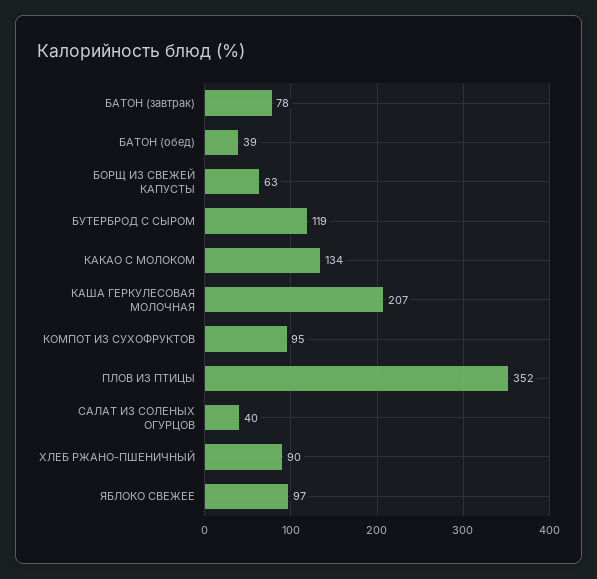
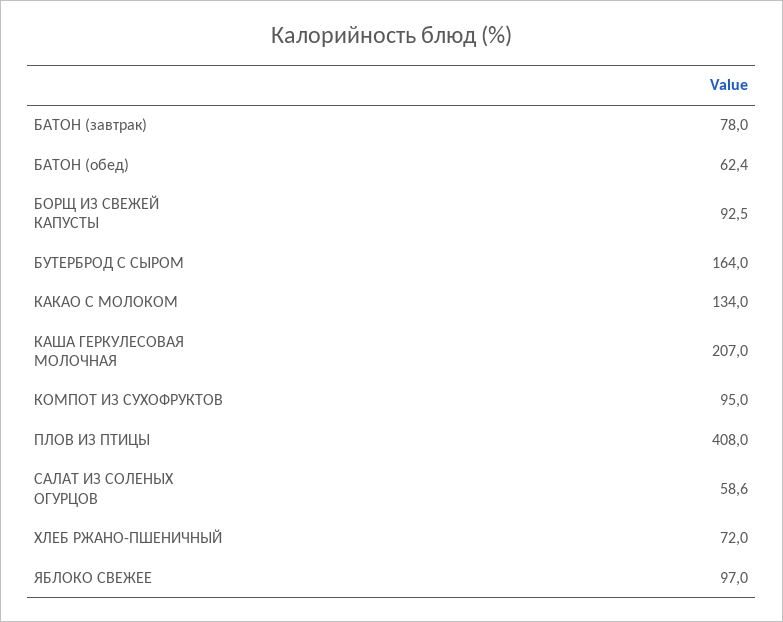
БАТОН (обед): 39 -> 62.4
БОРЩ ИЗ СВЕЖЕЙ КАПУСТЫ: 63 -> 92.5
БУТЕРБРОД С СЫРОМ: 119 -> 164
ПЛОВ ИЗ ПТИЦЫ: 352 -> 408
САЛАТ ИЗ СОЛЕНЫХ ОГУРЦОВ: 40 -> 58.6
ХЛЕБ РЖАНО-ПШЕНИЧНЫЙ: 90 -> 72

